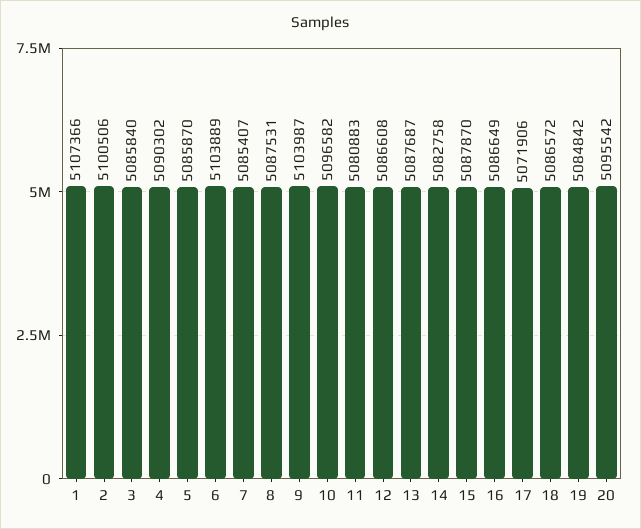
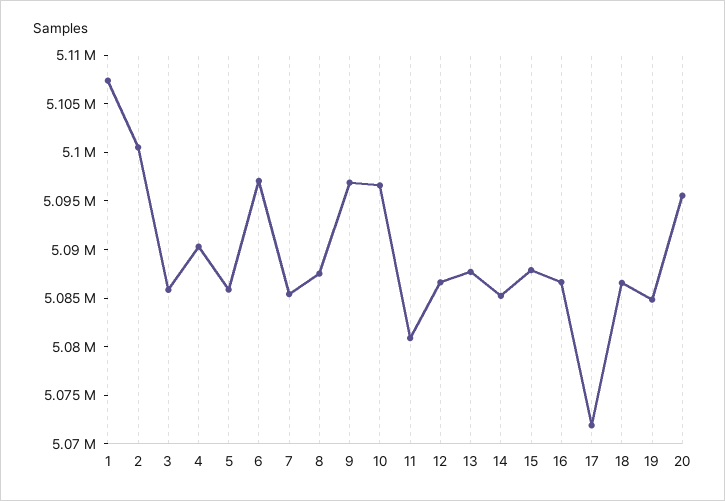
6: 5103889 -> 5097000
9: 5103987 -> 5097000
14: 5082758 -> 5085000

